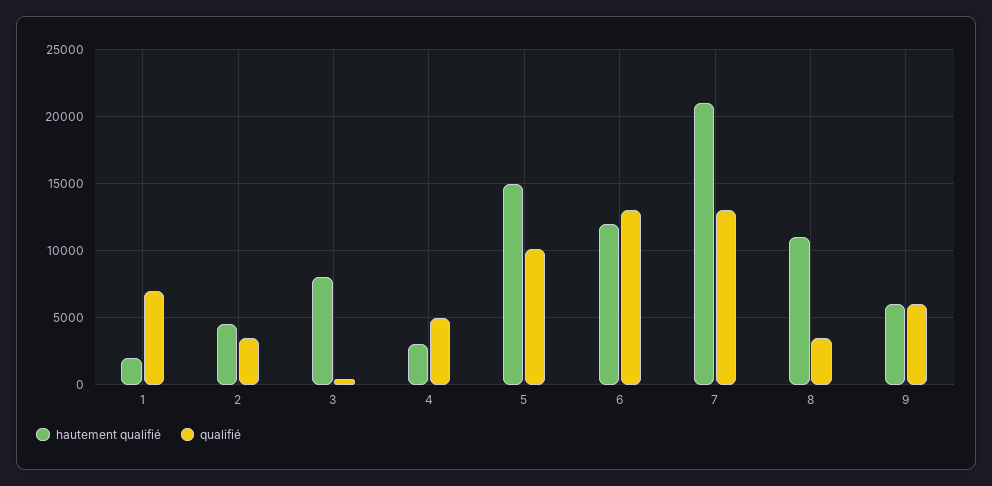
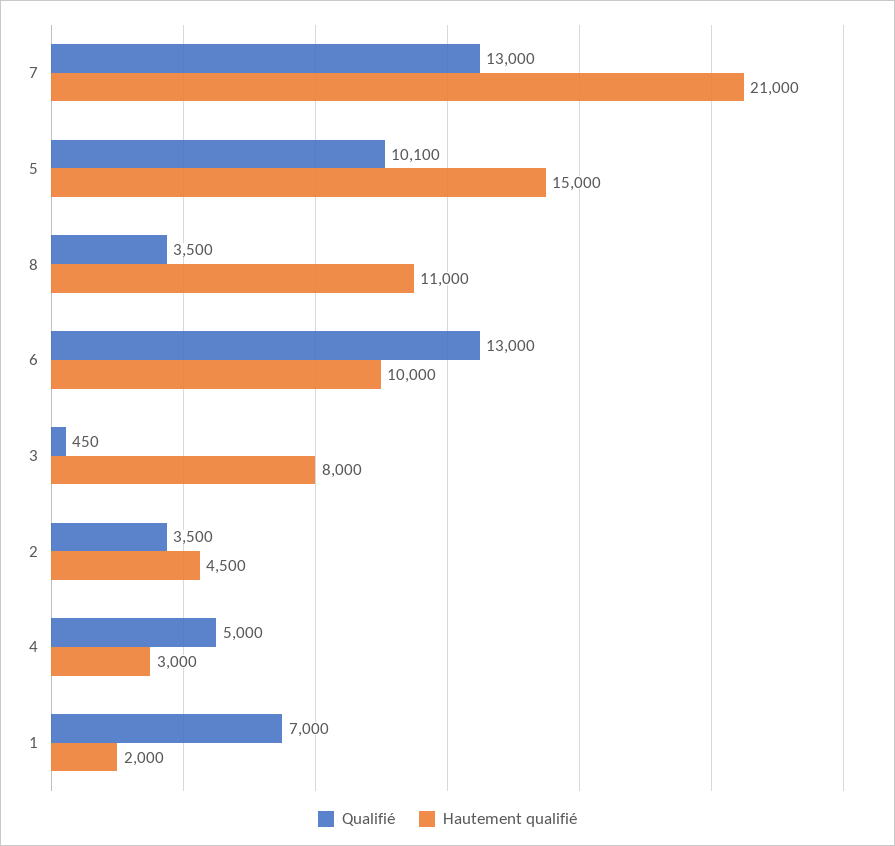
hautement qualifié, 6: 12000 -> 10000
hautement qualifié, 9: 6000 -> none
qualifié, 9: 6000 -> none

